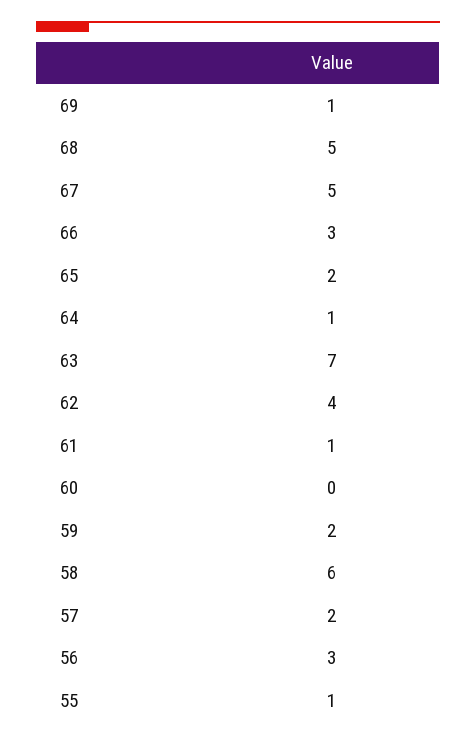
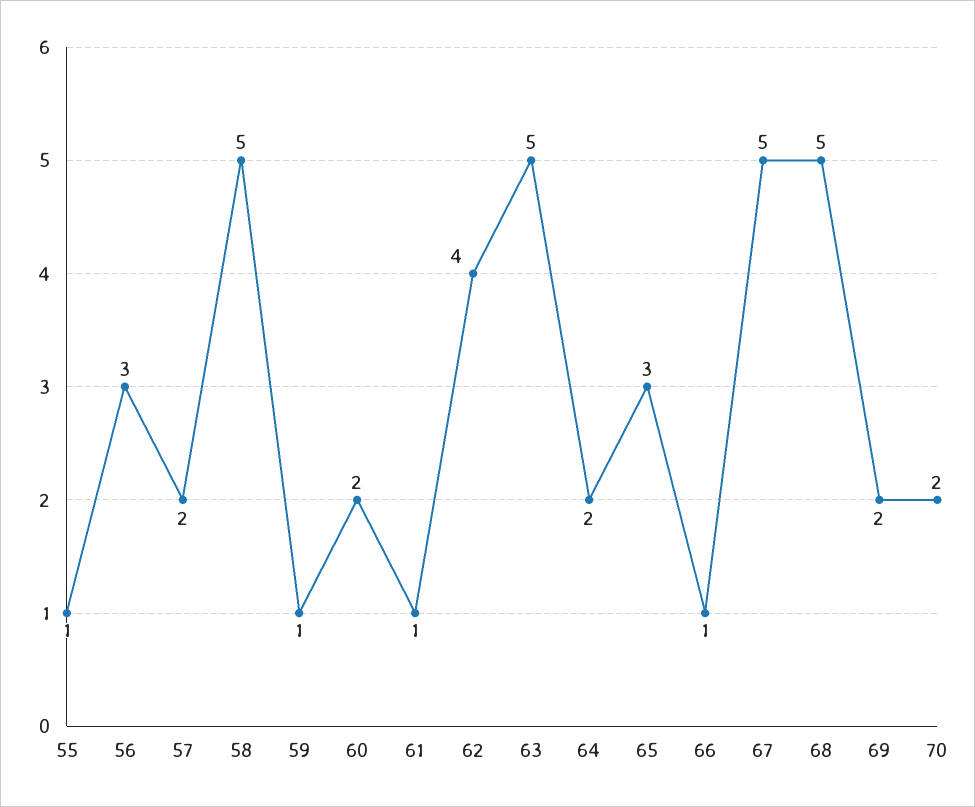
69: 1 -> 2
66: 3 -> 1
65: 2 -> 3
64: 1 -> 2
63: 7 -> 5
60: 0 -> 2
59: 2 -> 1
58: 6 -> 5
70: none -> 2

